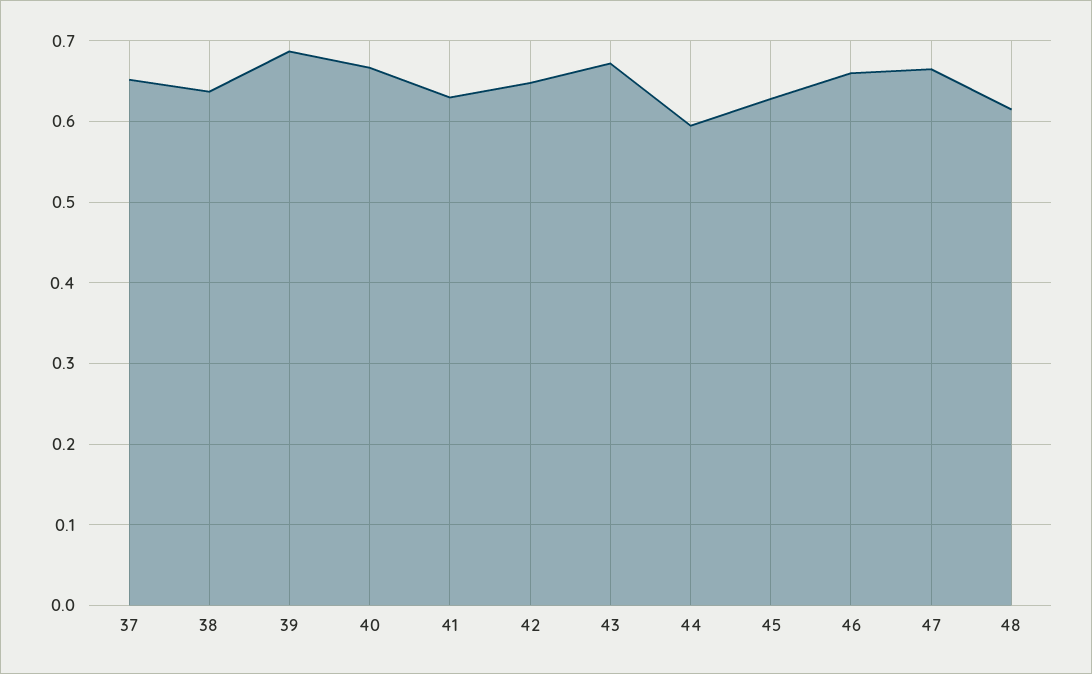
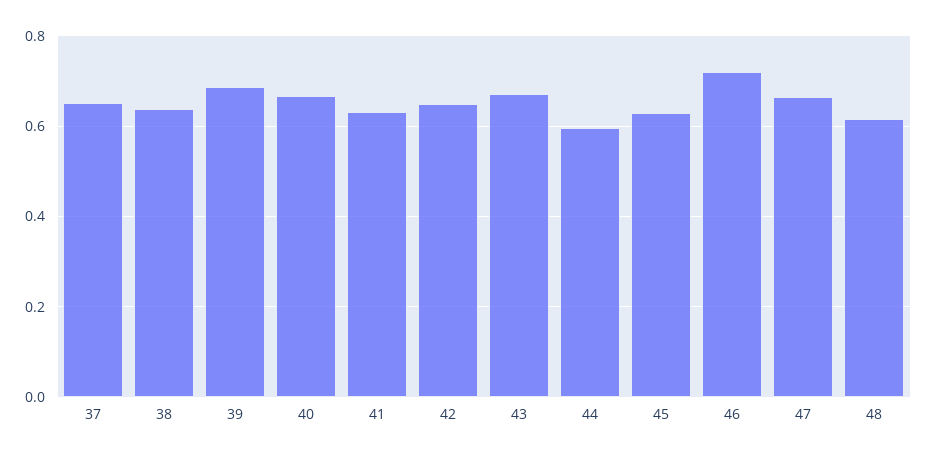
46: 0.66 -> 0.72

